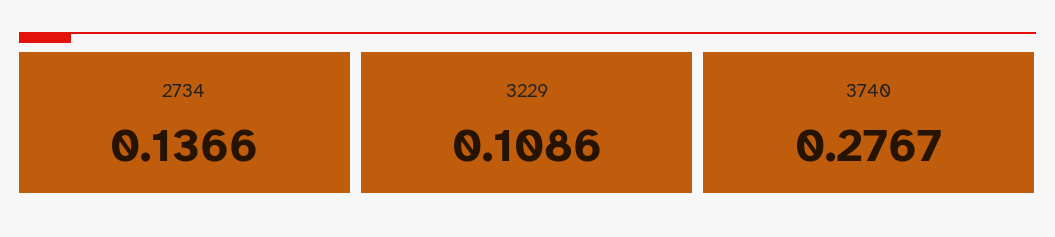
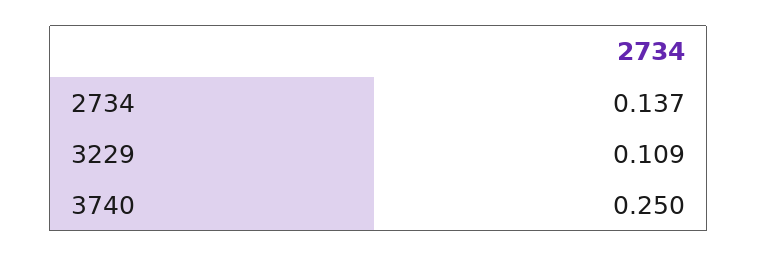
3740: 0.2767 -> 0.25

